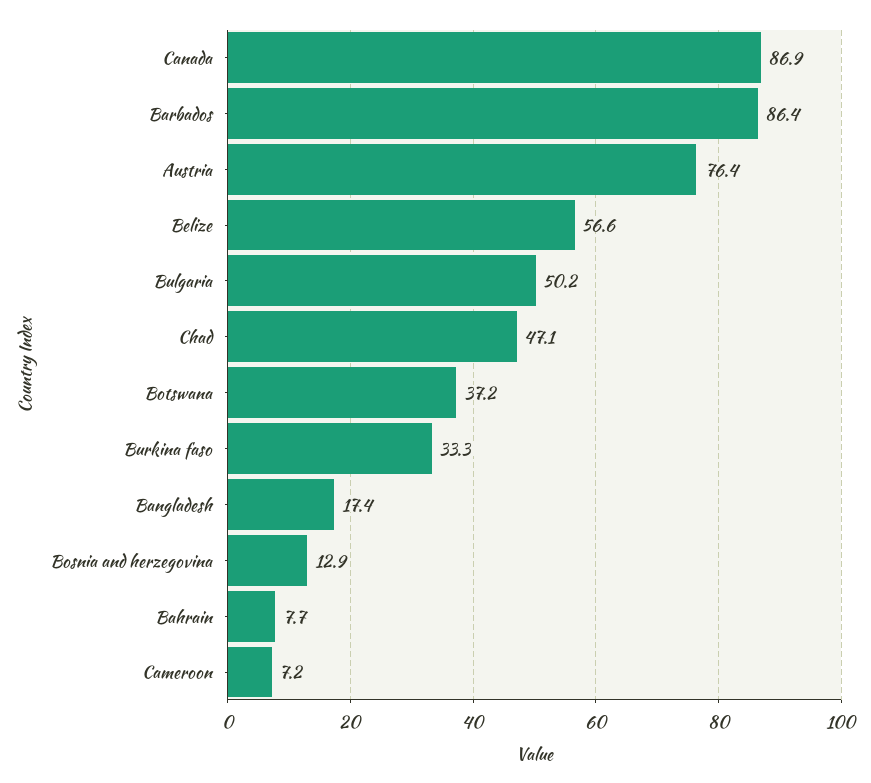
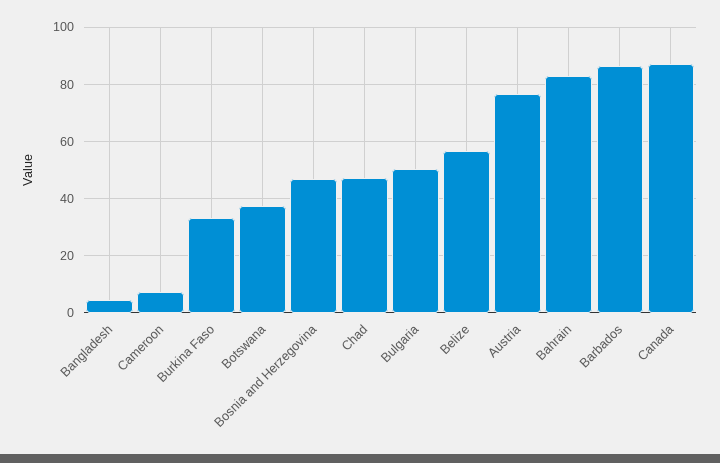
Bangladesh: 17.4 -> 5
Bosnia and herzegovina: 12.9 -> 47.5
Bahrain: 7.7 -> 82.5

